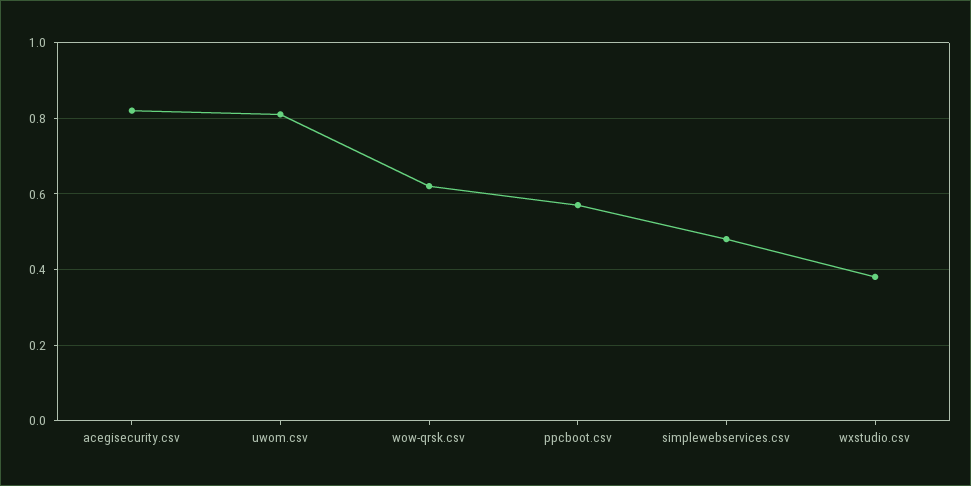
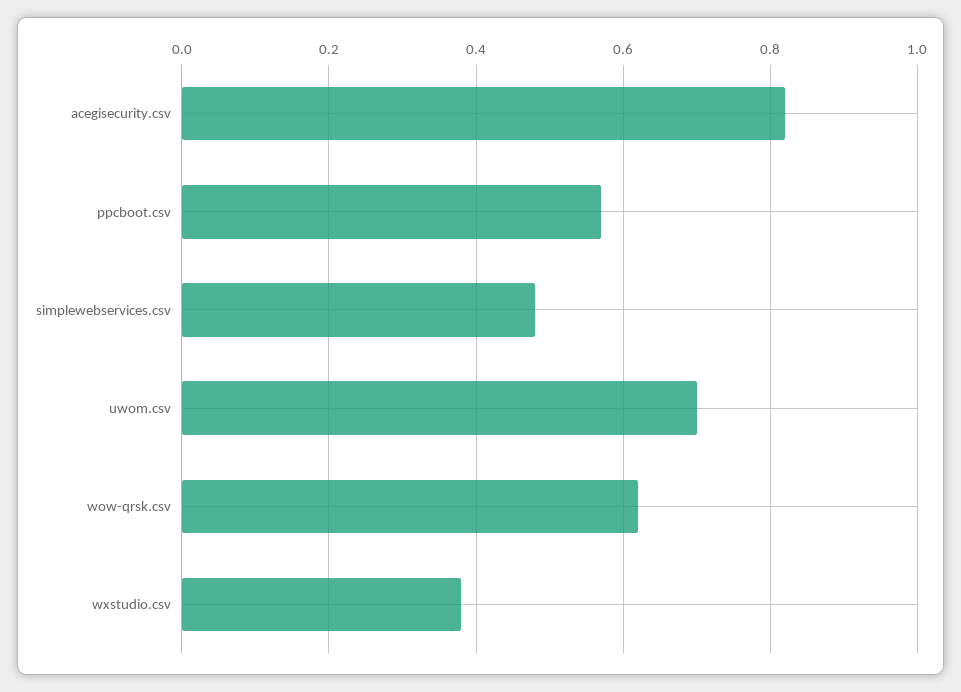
uwom.csv: 0.8 -> 0.7

